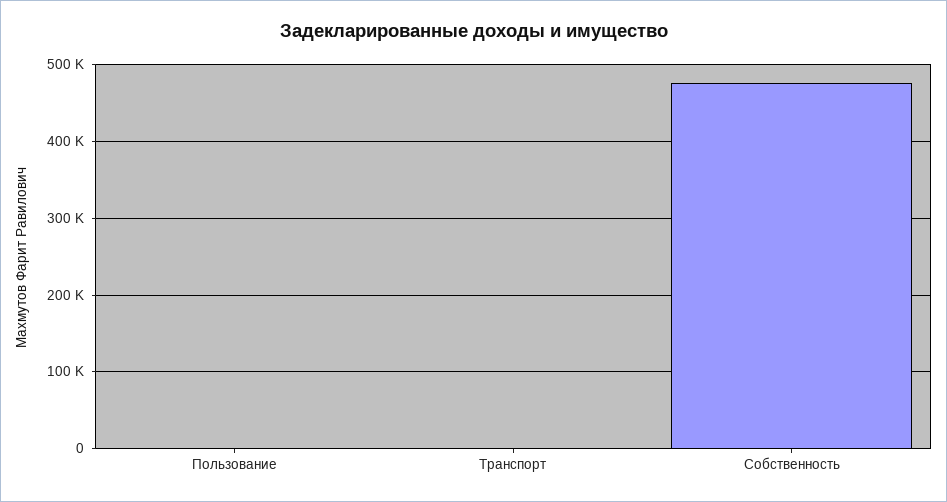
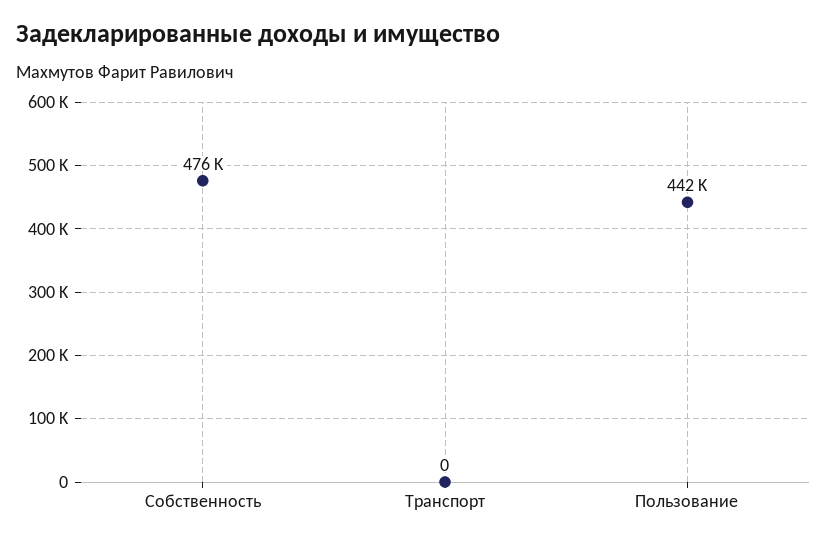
Пользование: 0 -> 442000

